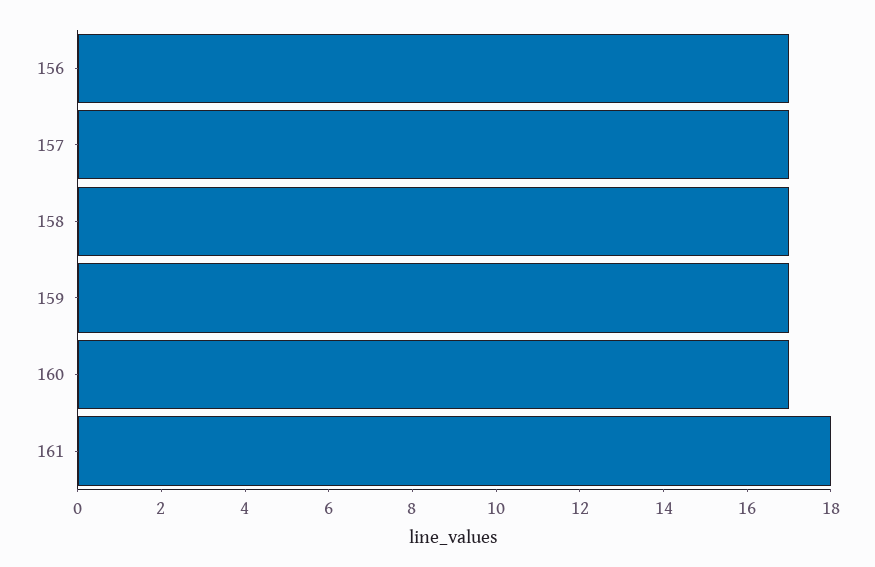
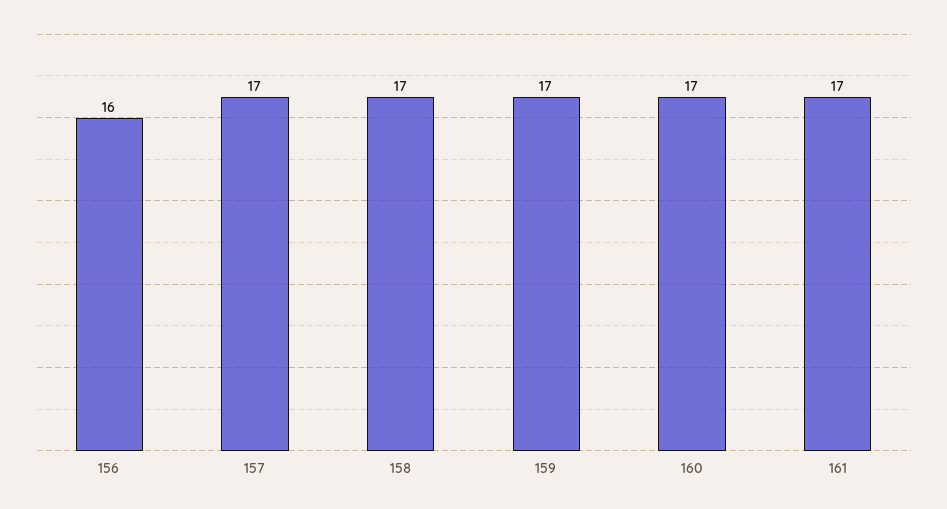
156: 17 -> 16
161: 18 -> 17

